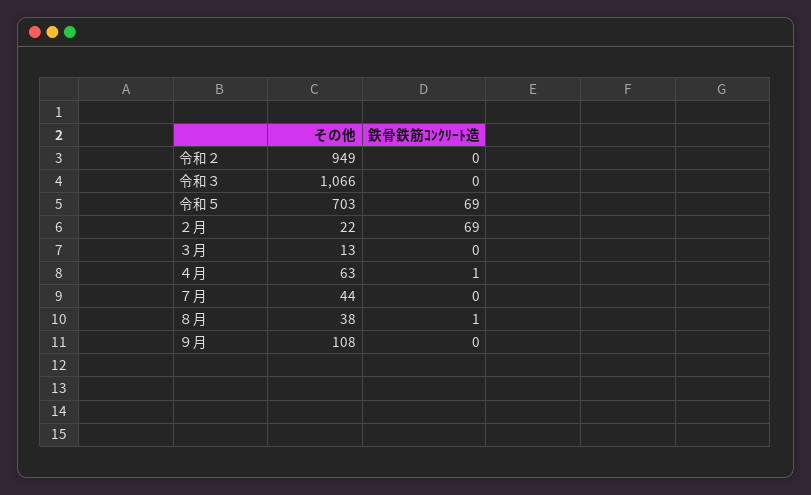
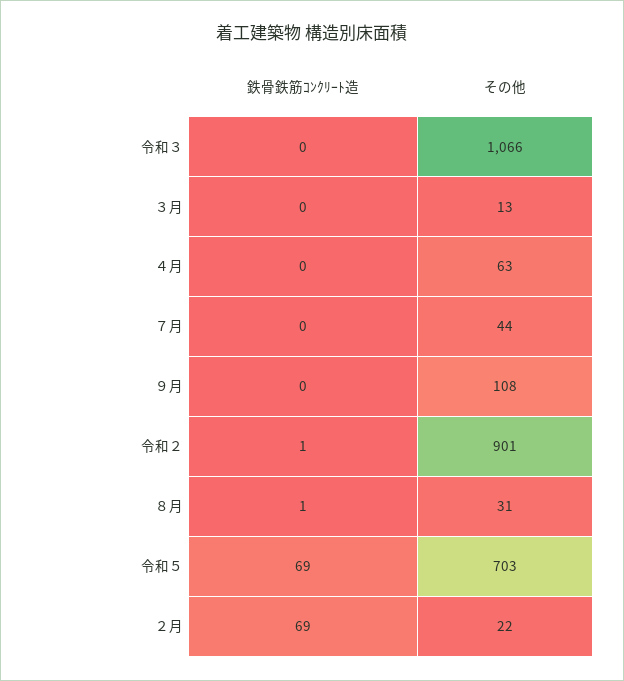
その他, 令和２: 949 -> 901
鉄骨鉄筋ｺﾝｸﾘｰﾄ造, 令和２: 0 -> 1
鉄骨鉄筋ｺﾝｸﾘｰﾄ造, ４月: 1 -> 0
その他, ８月: 38 -> 31

